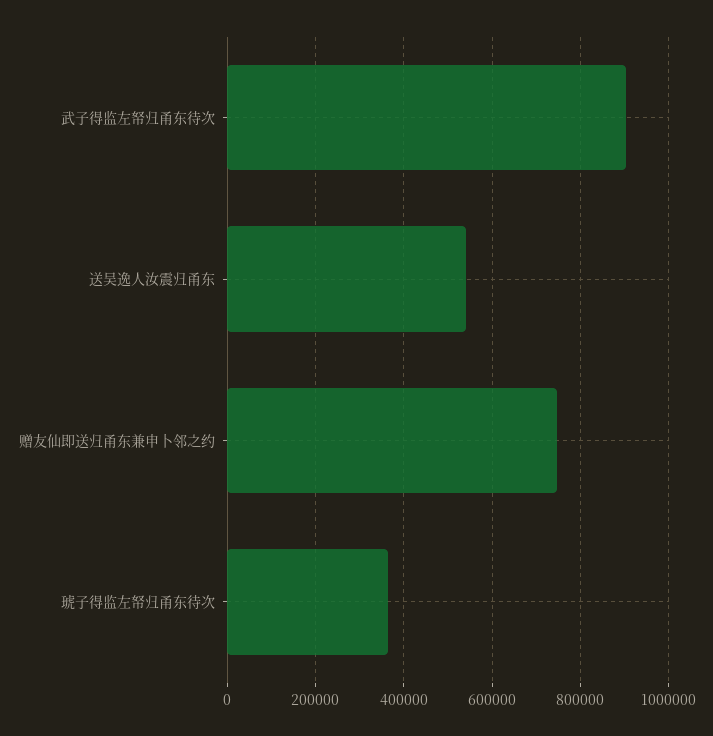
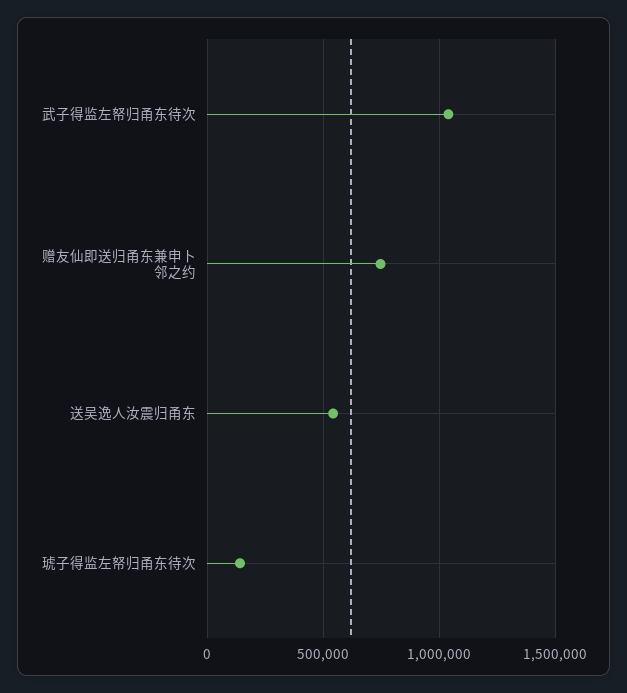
武子得监左帑归甬东待次: 900000 -> 1050000
琥子得监左帑归甬东待次: 360000 -> 150000

